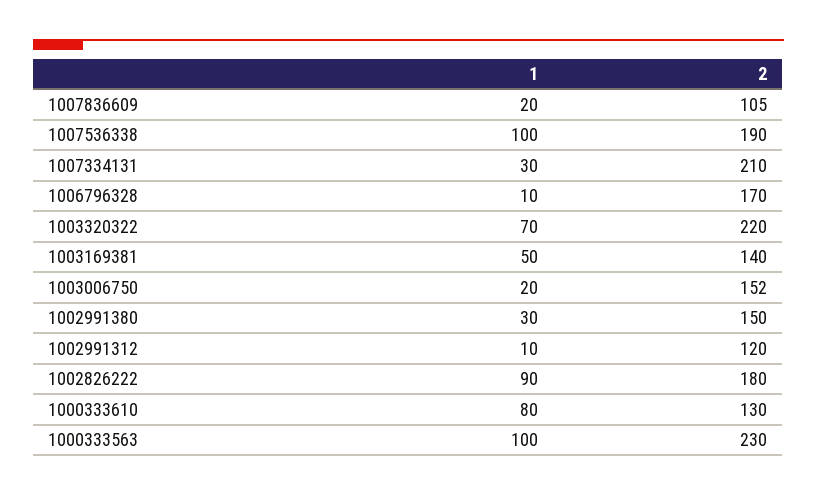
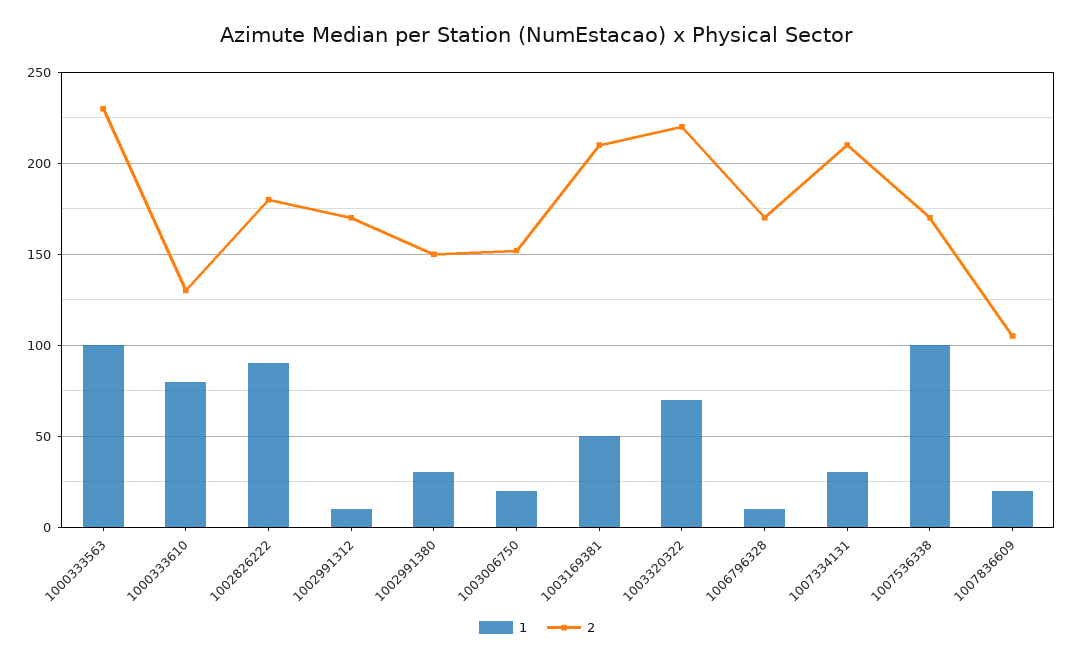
2, 1007536338: 190 -> 170
2, 1003169381: 140 -> 210
2, 1002991312: 120 -> 170

